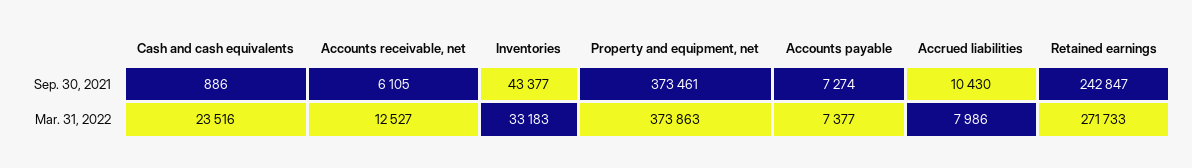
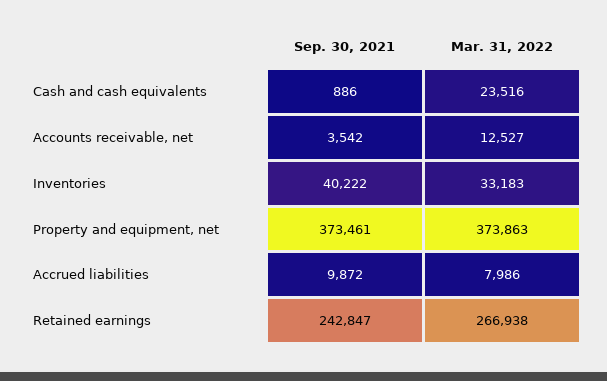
Accounts receivable, net, Sep. 30, 2021: 6105 -> 3542
Inventories, Sep. 30, 2021: 43377 -> 40222
Accounts payable, Sep. 30, 2021: 7274 -> none
Accrued liabilities, Sep. 30, 2021: 10430 -> 9872
Accounts payable, Mar. 31, 2022: 7377 -> none
Retained earnings, Mar. 31, 2022: 271733 -> 266938

